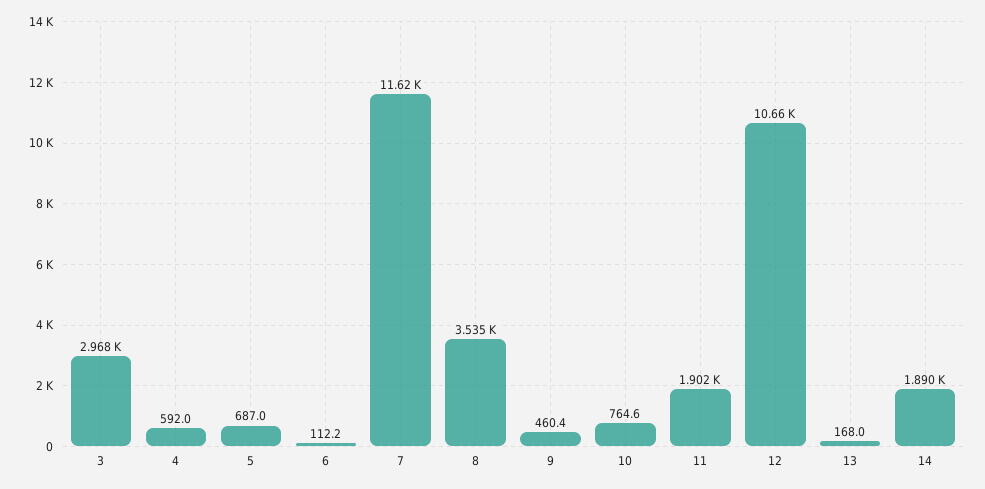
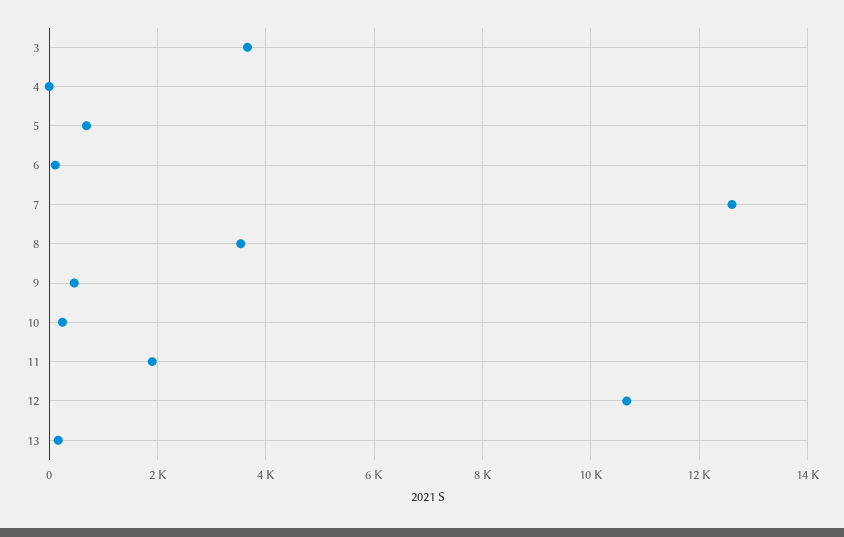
3: 2968 -> 3600
4: 592 -> 0
7: 11620 -> 12600
10: 764.6 -> 200
14: 1890 -> none

